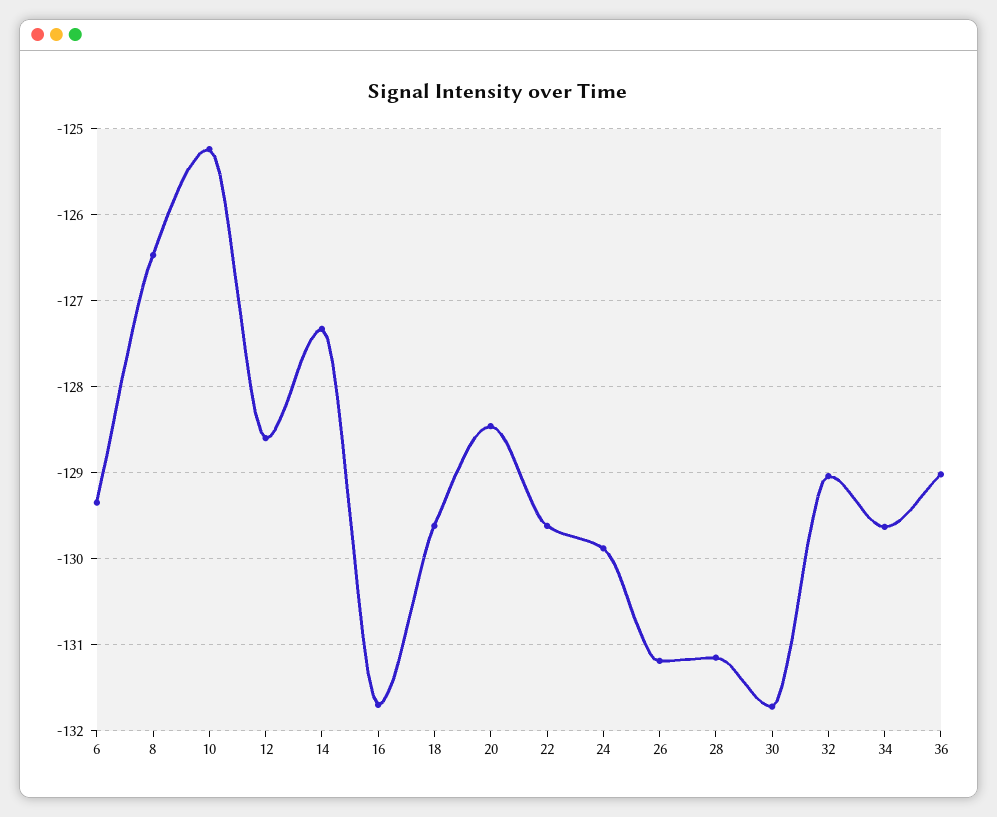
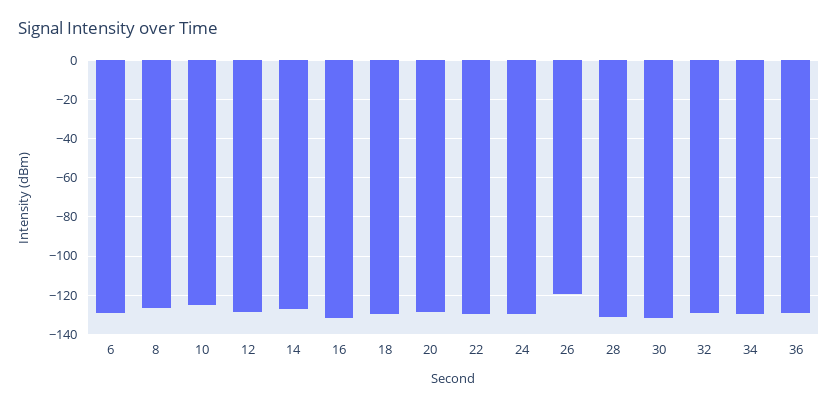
26: -131.2 -> -120

